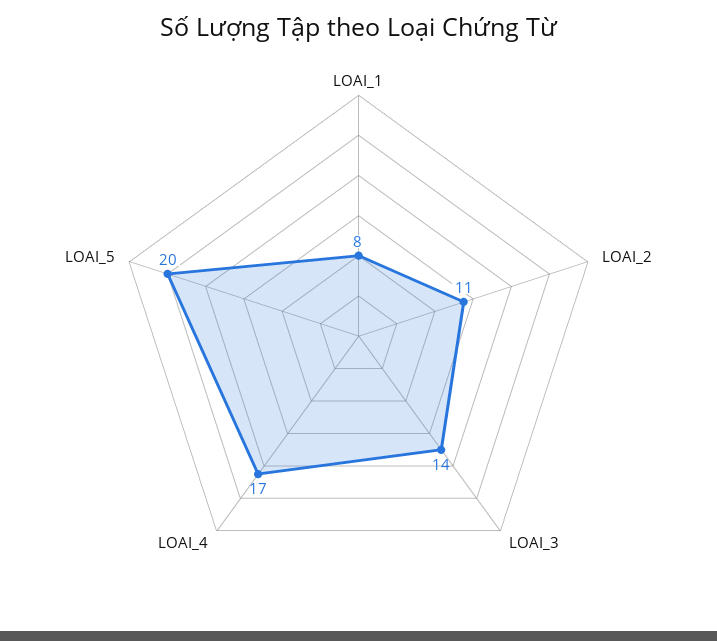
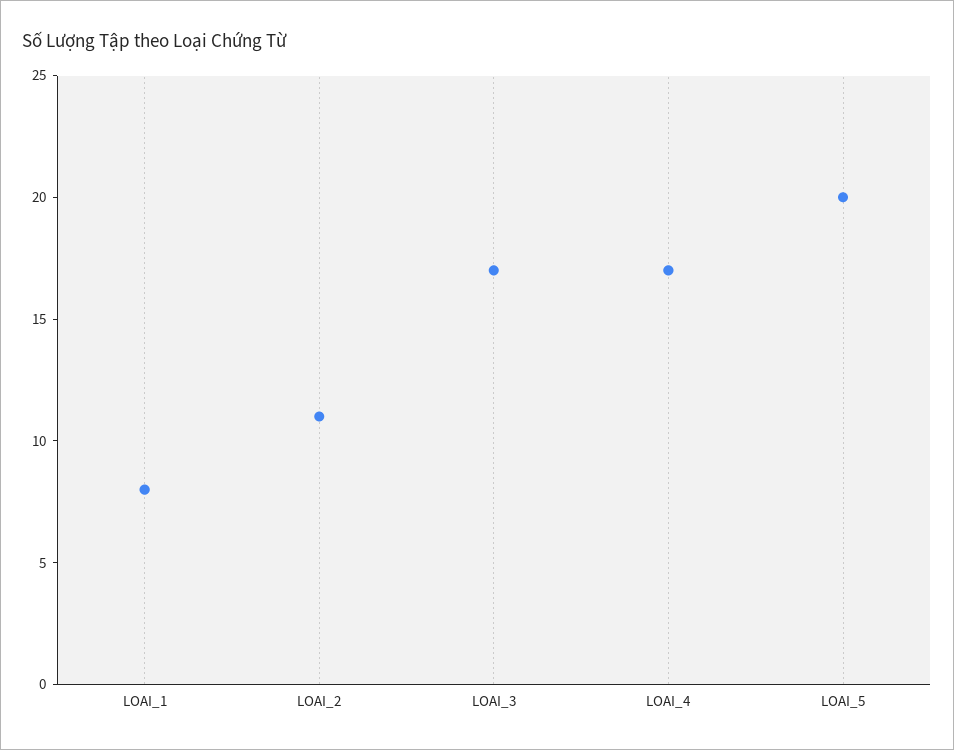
LOAI_3: 14 -> 17

